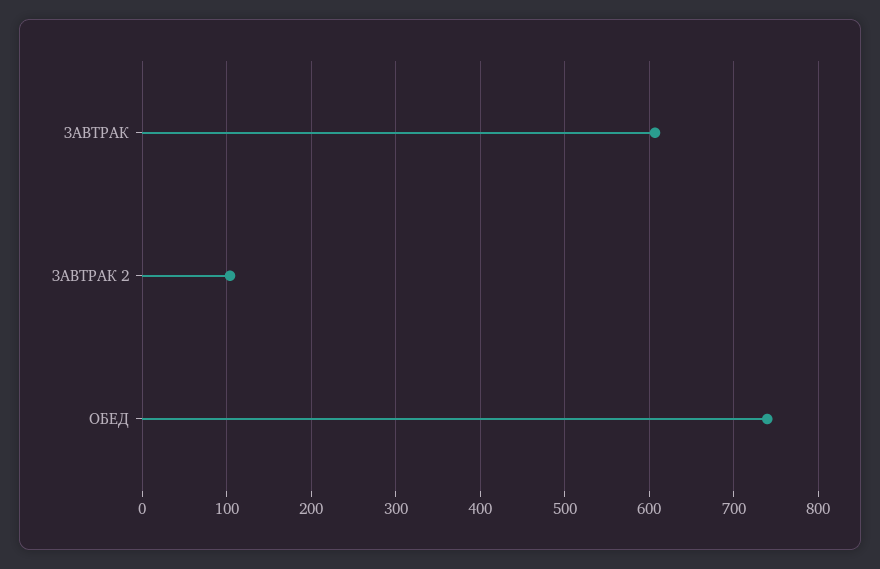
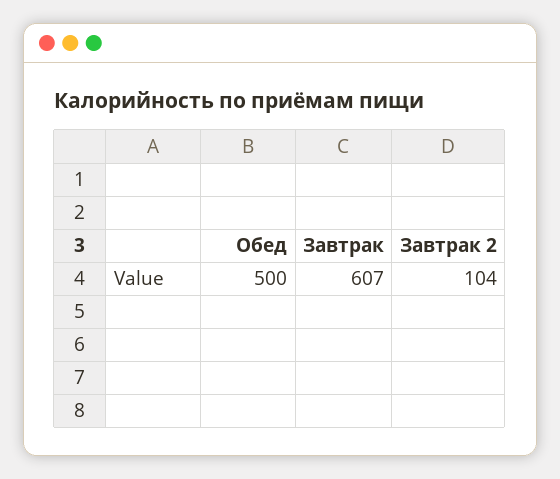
ОБЕД: 740 -> 500

